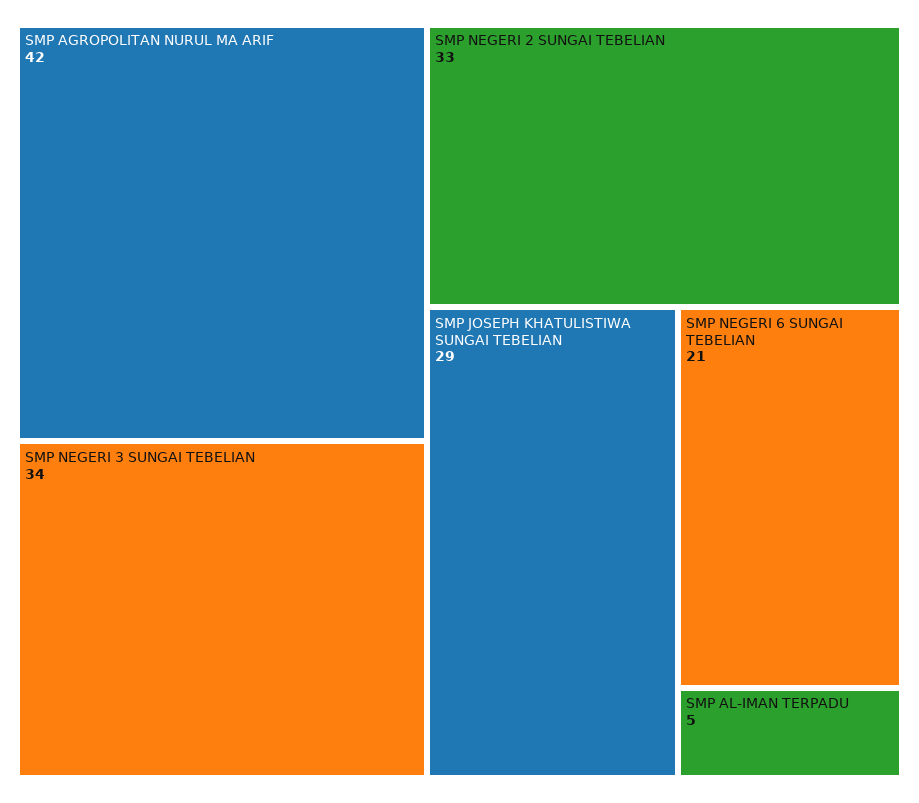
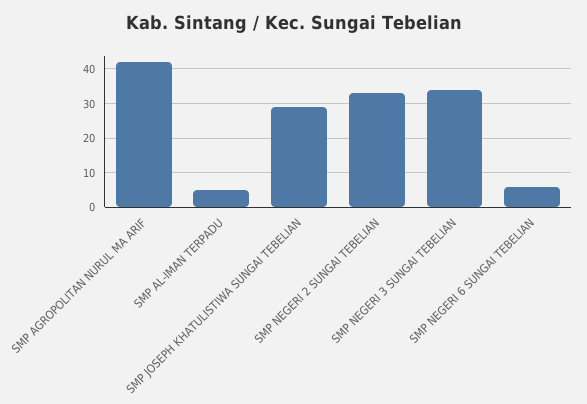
SMP NEGERI 6 SUNGAI TEBELIAN: 21 -> 5

